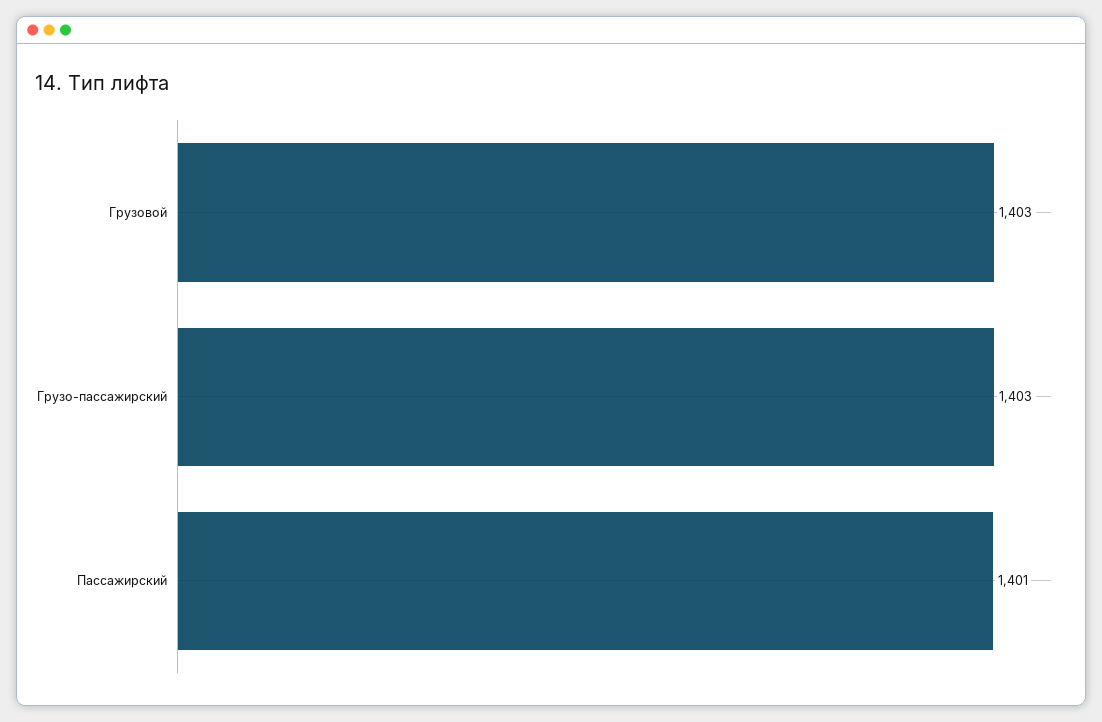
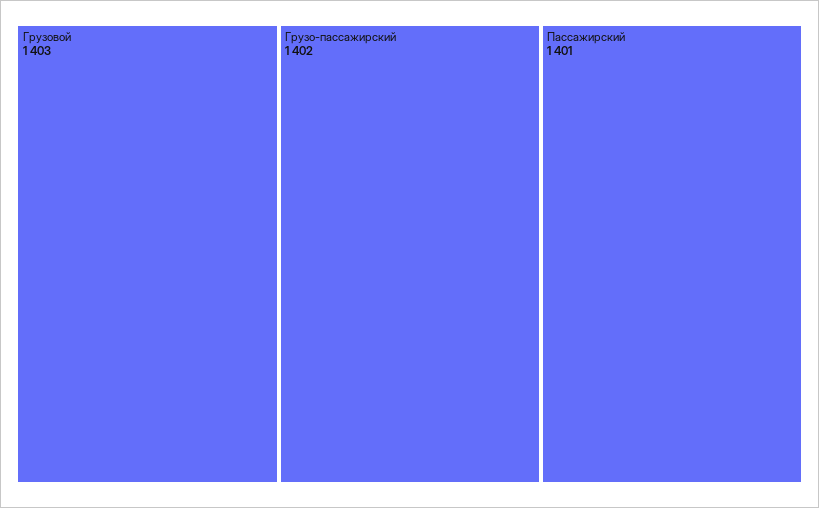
Грузо-пассажирский: 1403 -> 1402

